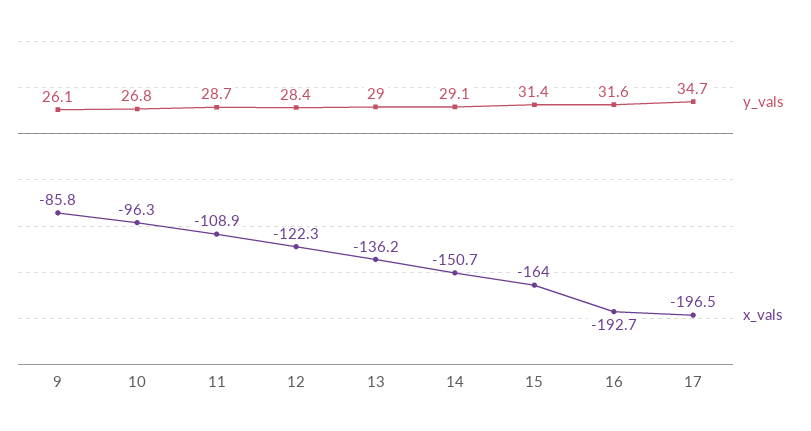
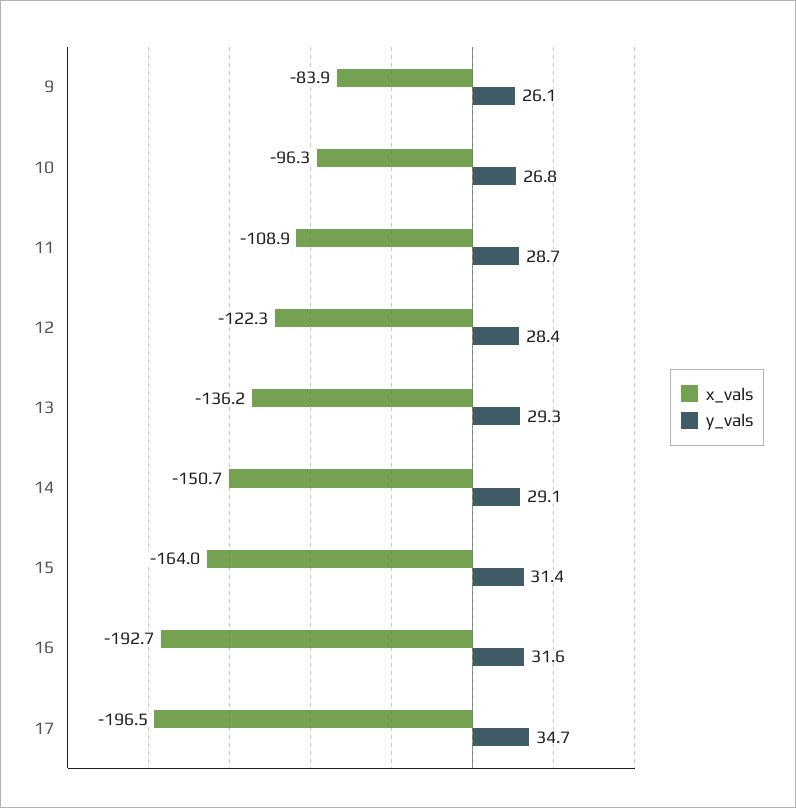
x_vals, 9: -85.8 -> -83.9
y_vals, 13: 29 -> 29.3

